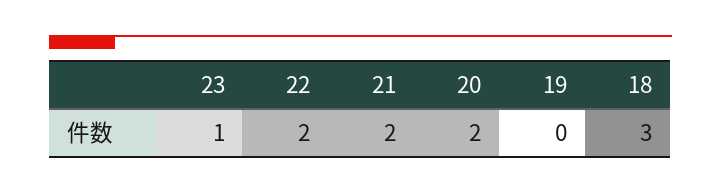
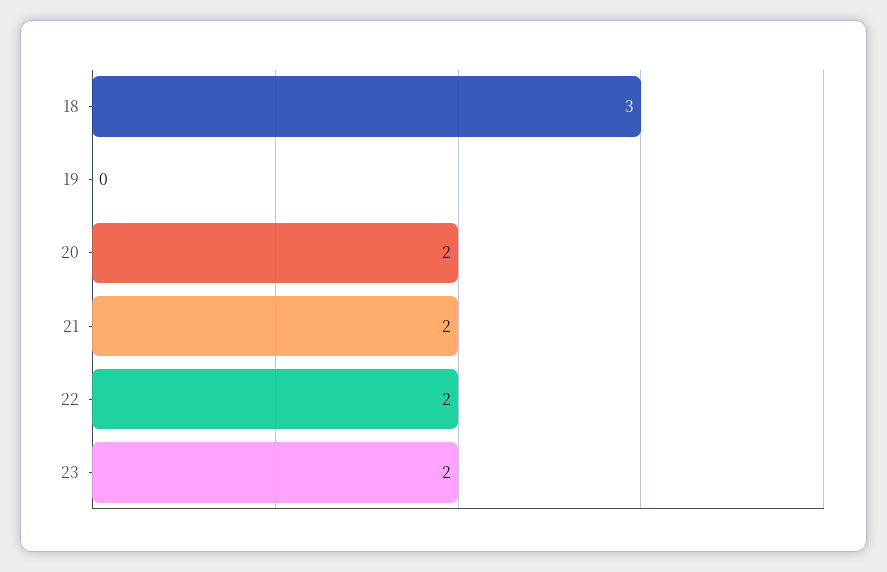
23: 1 -> 2

